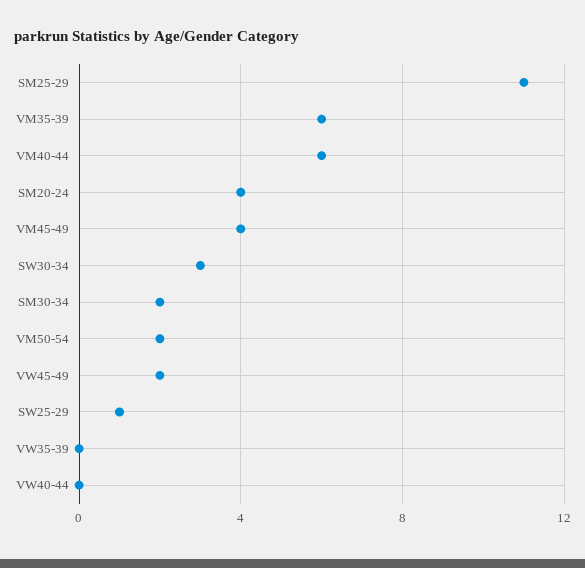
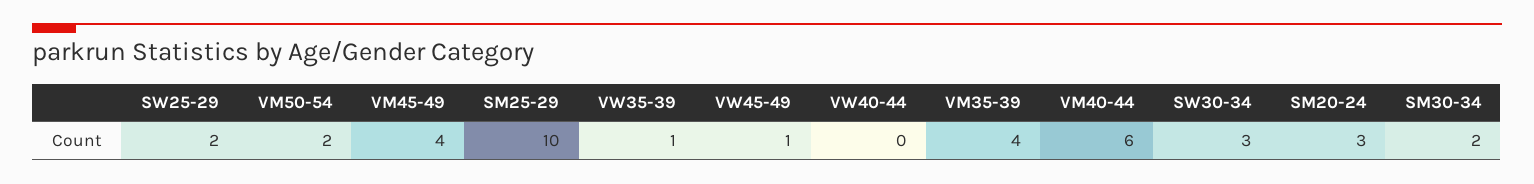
SM25-29: 11 -> 10
VM35-39: 6 -> 4
SM20-24: 4 -> 3
VW45-49: 2 -> 1
SW25-29: 1 -> 2
VW35-39: 0 -> 1

